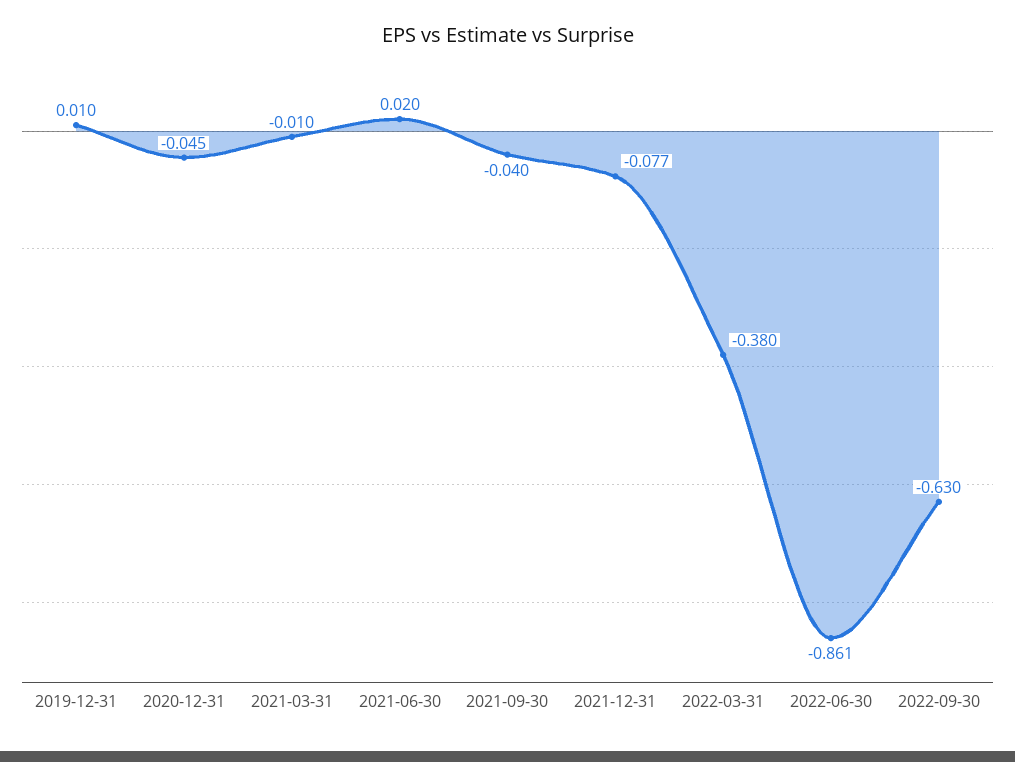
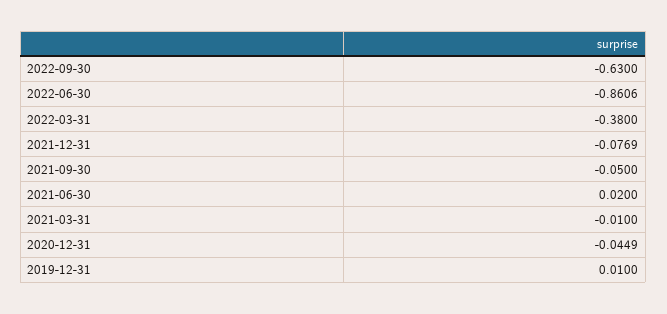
2021-09-30: -0.04 -> -0.05

